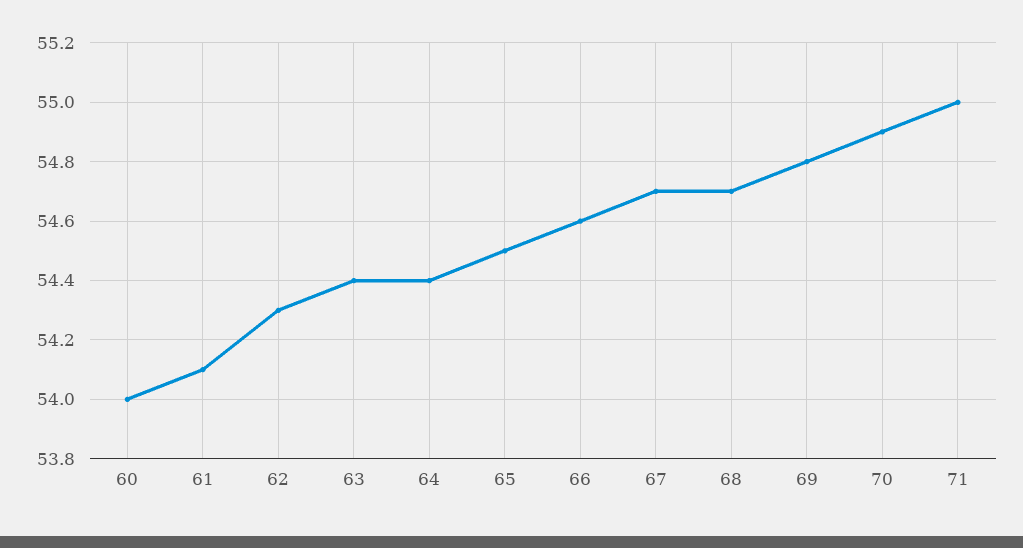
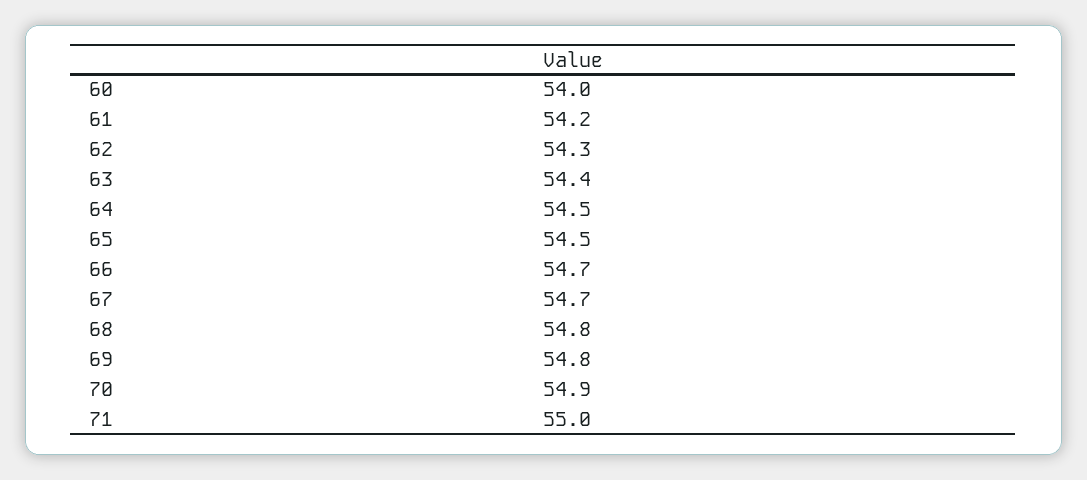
61: 54.1 -> 54.2
64: 54.4 -> 54.5
66: 54.6 -> 54.7
68: 54.7 -> 54.8

